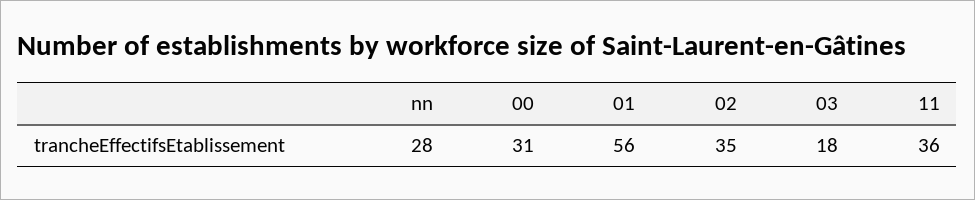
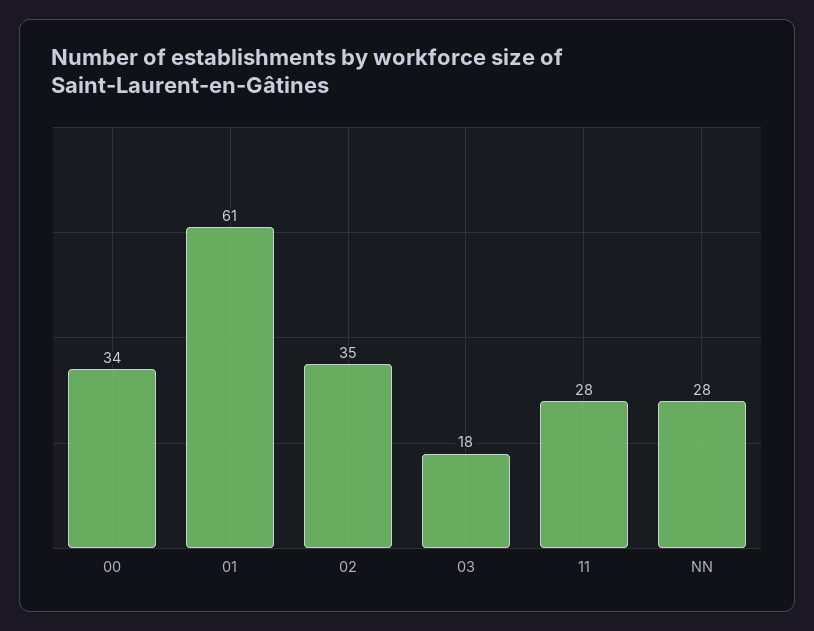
00: 31 -> 34
01: 56 -> 61
11: 36 -> 28

